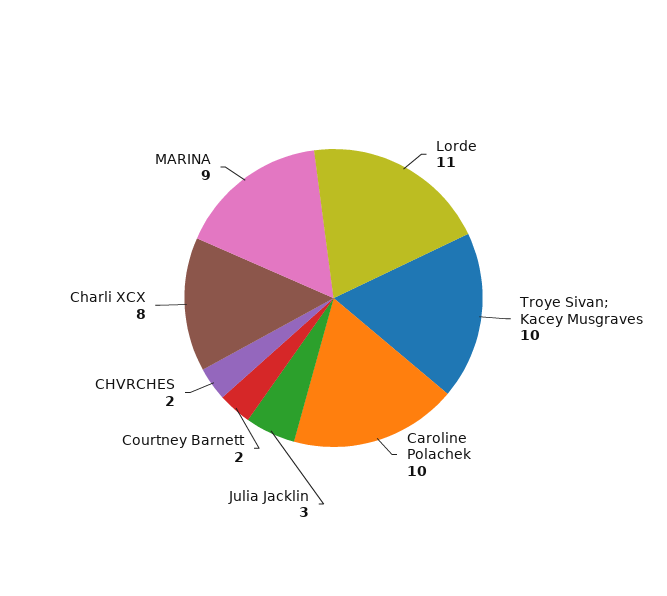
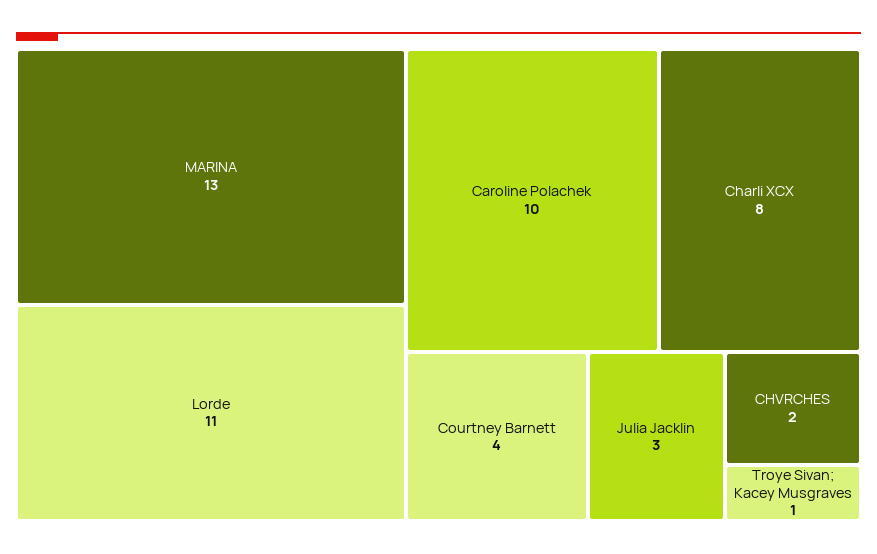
Troye Sivan; Kacey Musgraves: 10 -> 1
Courtney Barnett: 2 -> 4
MARINA: 9 -> 13

